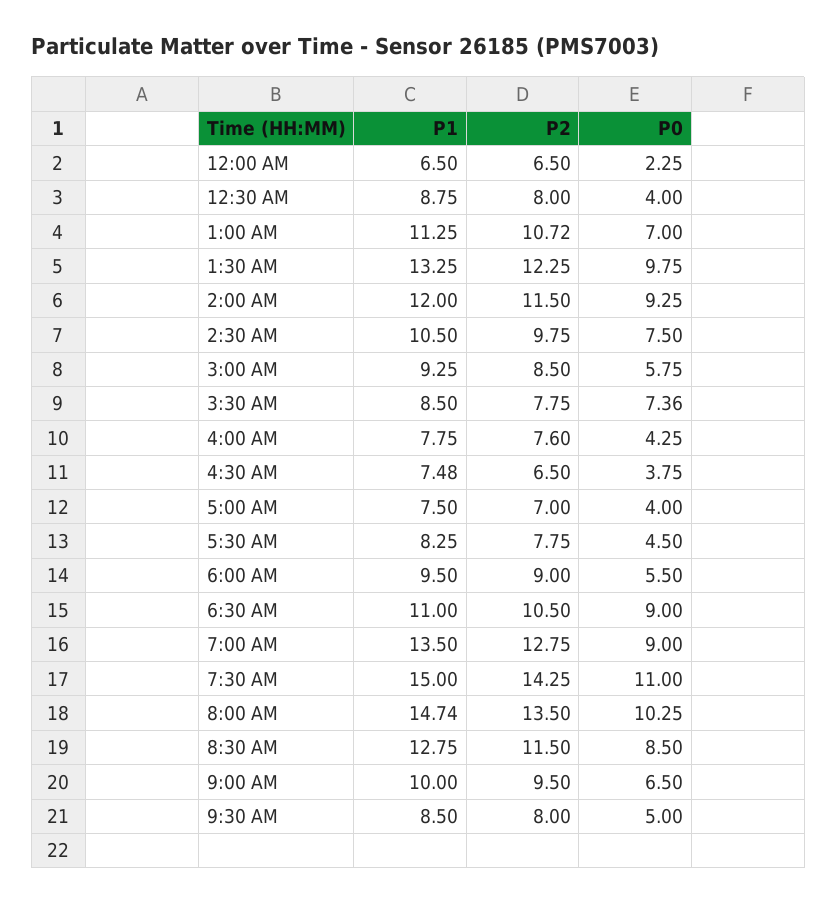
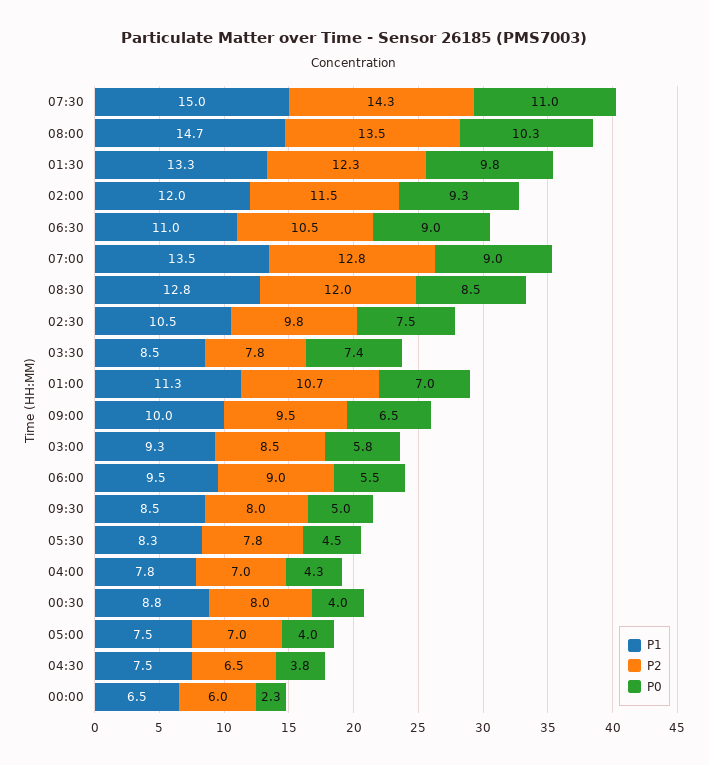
P2, 12:00 AM: 6.5 -> 6
P2, 4:00 AM: 7.6 -> 7
P2, 8:30 AM: 11.5 -> 12

